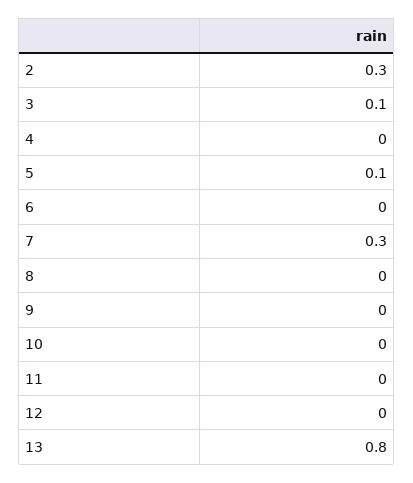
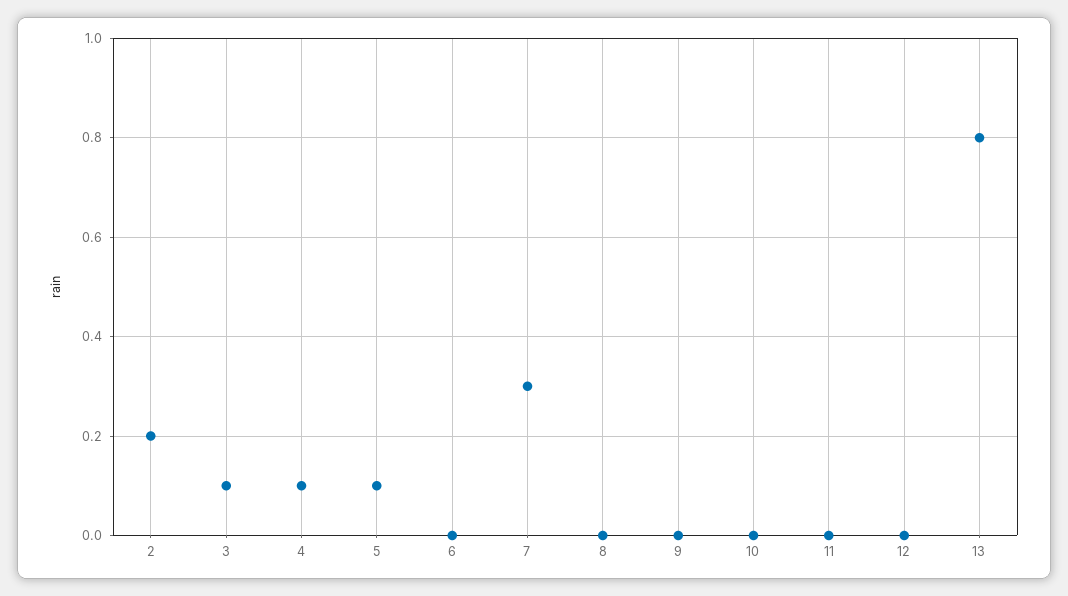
2: 0.3 -> 0.2
4: 0 -> 0.1

